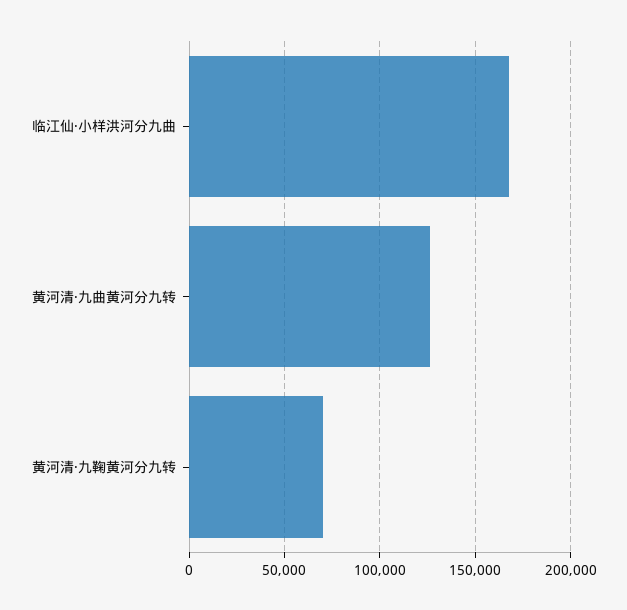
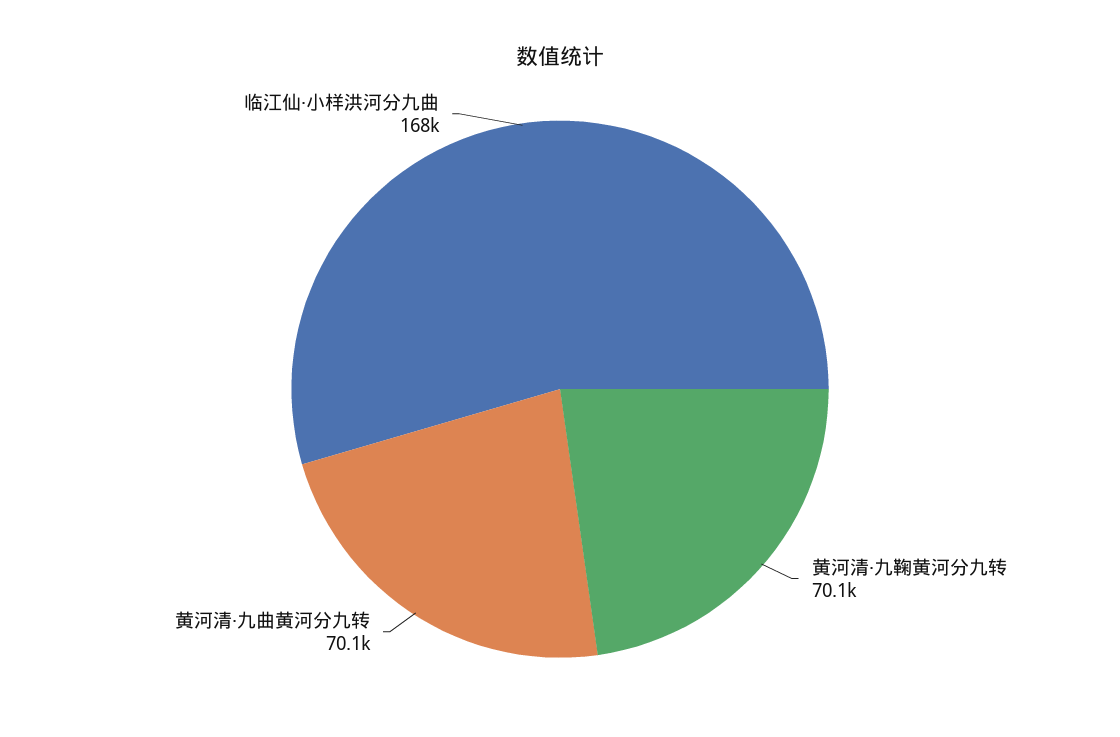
黄河清·九曲黄河分九转: 125000 -> 70100

